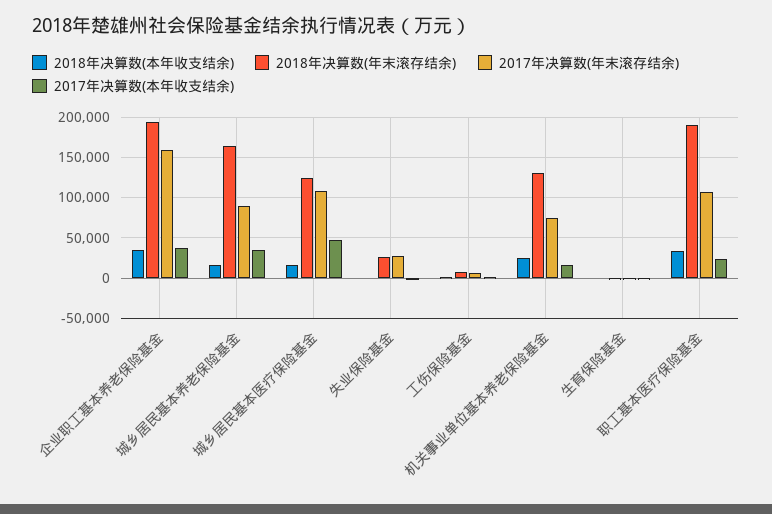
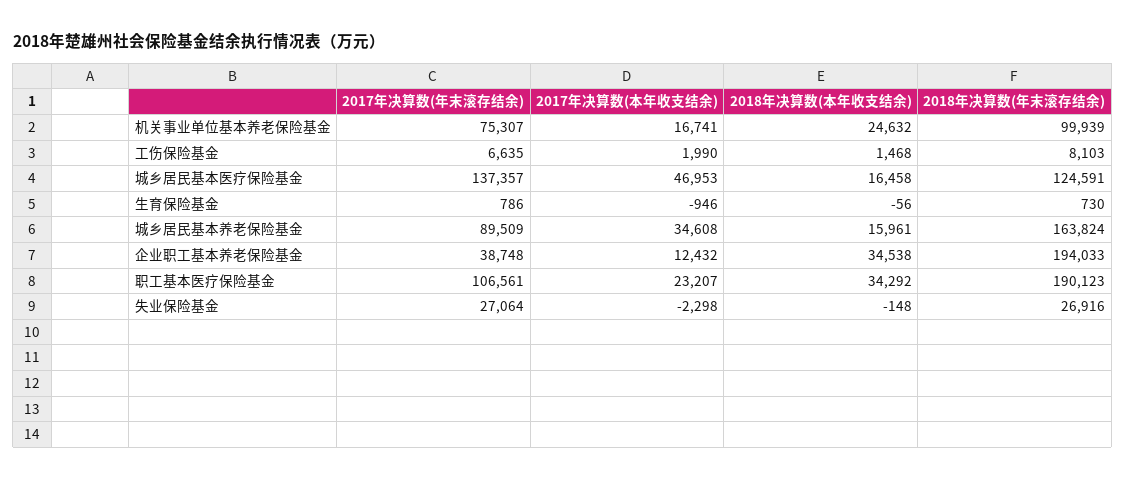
2017年决算数(年末滚存结余), 企业职工基本养老保险基金: 160000 -> 38748
2017年决算数(本年收支结余), 企业职工基本养老保险基金: 40000 -> 12432
2017年决算数(年末滚存结余), 城乡居民基本医疗保险基金: 110000 -> 137357
2018年决算数(年末滚存结余), 机关事业单位基本养老保险基金: 130000 -> 99939

